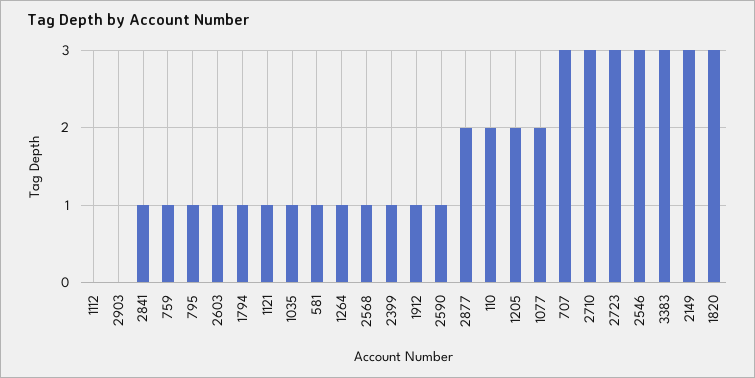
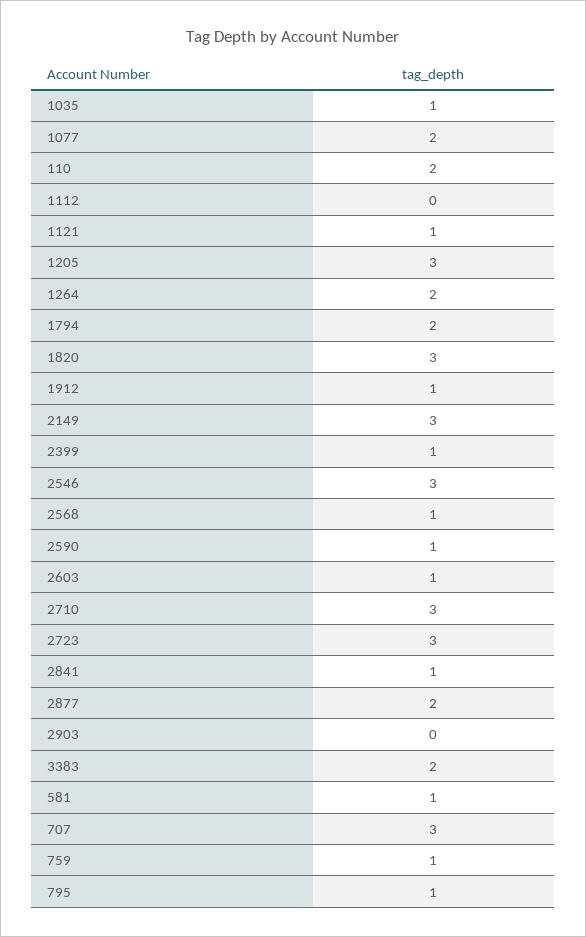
1794: 1 -> 2
1264: 1 -> 2
1205: 2 -> 3
3383: 3 -> 2

